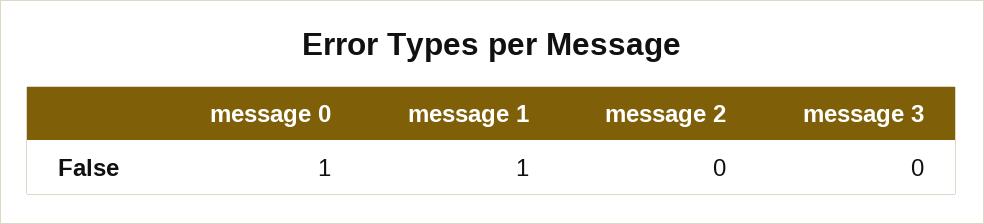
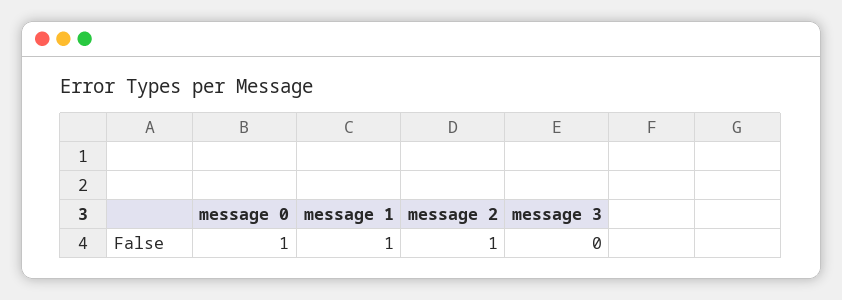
message 2: 0 -> 1

